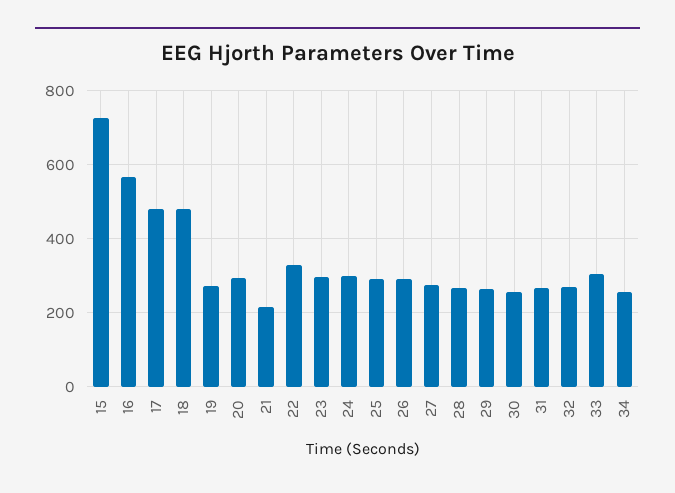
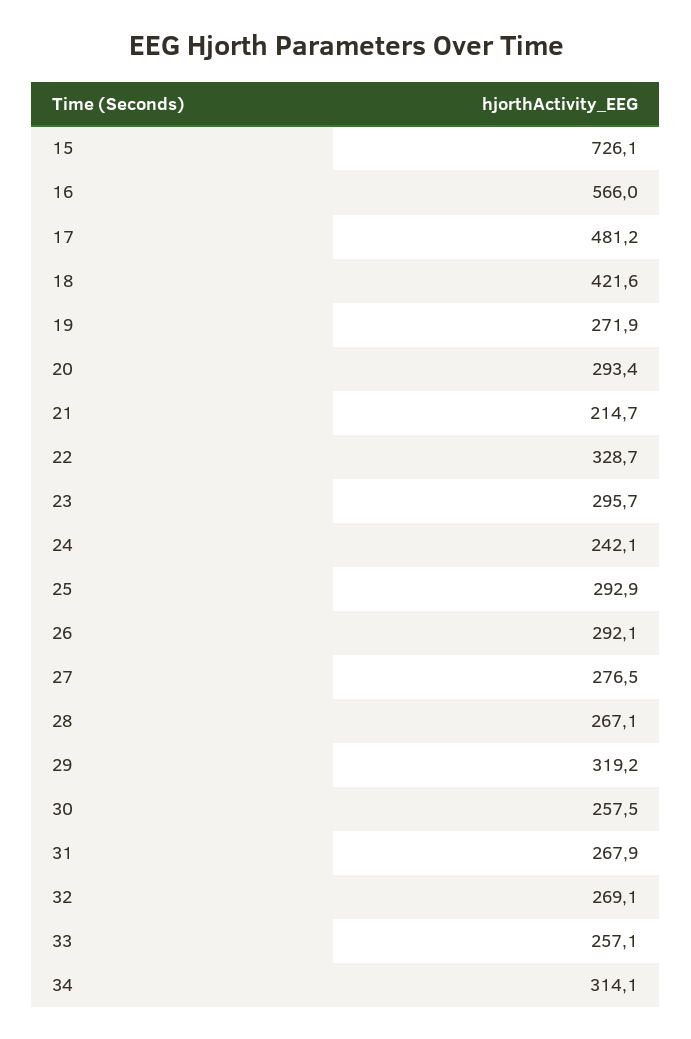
18: 480 -> 421.6
24: 300 -> 242.1
29: 260 -> 319.2
33: 300 -> 257.1
34: 260 -> 314.1

